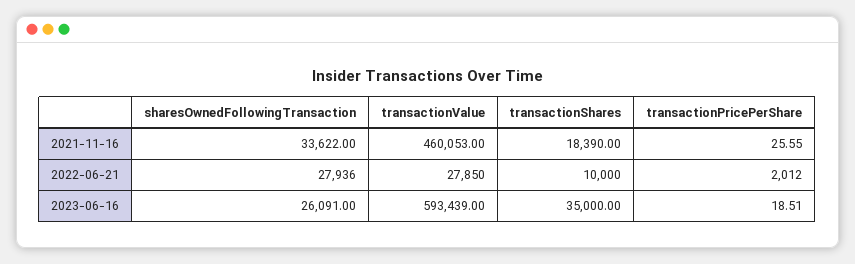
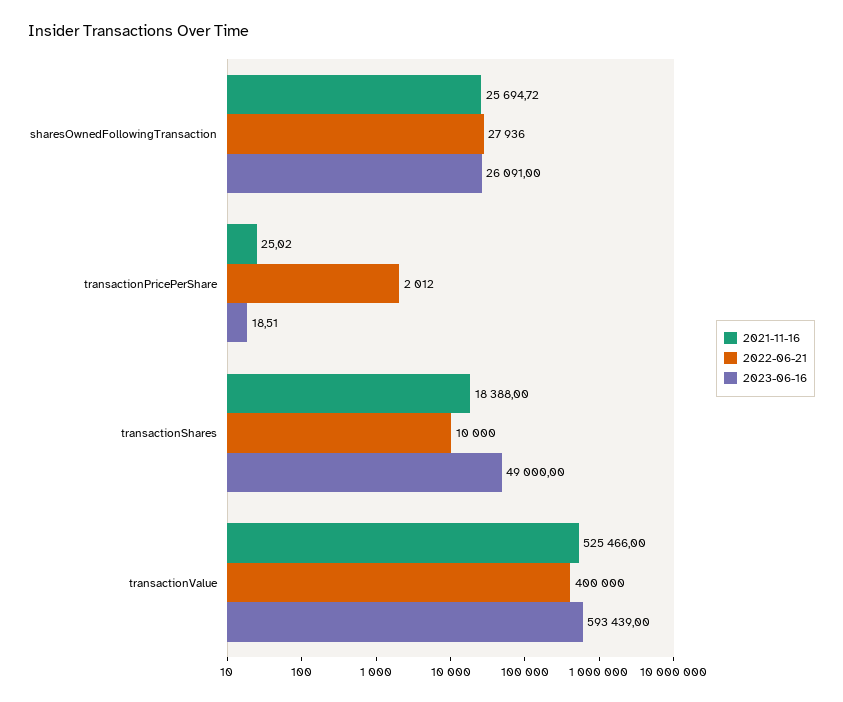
2021-11-16, sharesOwnedFollowingTransaction: 33622 -> 25694.72
2021-11-16, transactionValue: 460053 -> 525466
2021-11-16, transactionShares: 18390 -> 18388
2021-11-16, transactionPricePerShare: 25.55 -> 25.02
2022-06-21, transactionValue: 27850 -> 400000
2023-06-16, transactionShares: 35000 -> 49000

